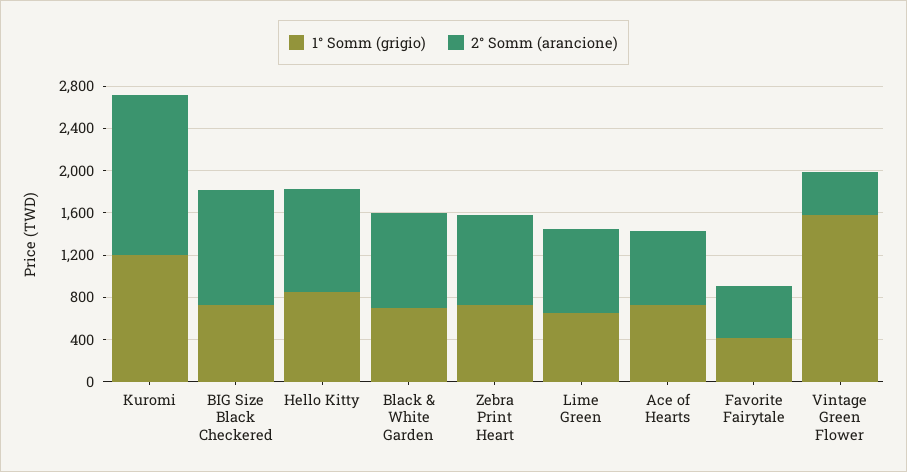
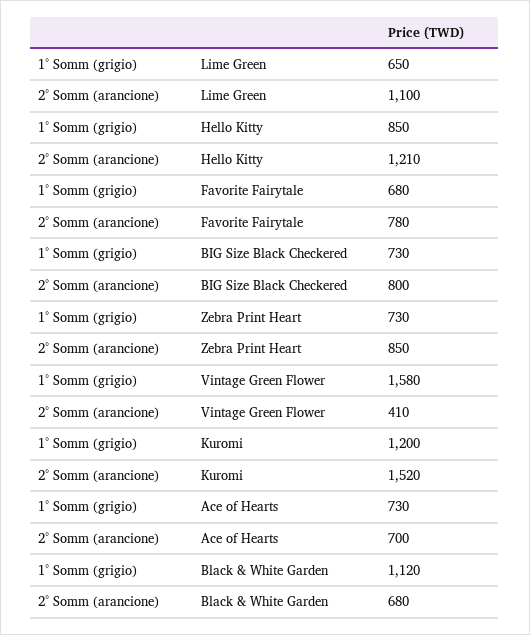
2° Somm (arancione), BIG Size Black Checkered: 1100 -> 800
2° Somm (arancione), Hello Kitty: 1000 -> 1210
1° Somm (grigio), Black & White Garden: 700 -> 1120
2° Somm (arancione), Black & White Garden: 900 -> 680
2° Somm (arancione), Lime Green: 800 -> 1100
1° Somm (grigio), Favorite Fairytale: 400 -> 680
2° Somm (arancione), Favorite Fairytale: 500 -> 780

